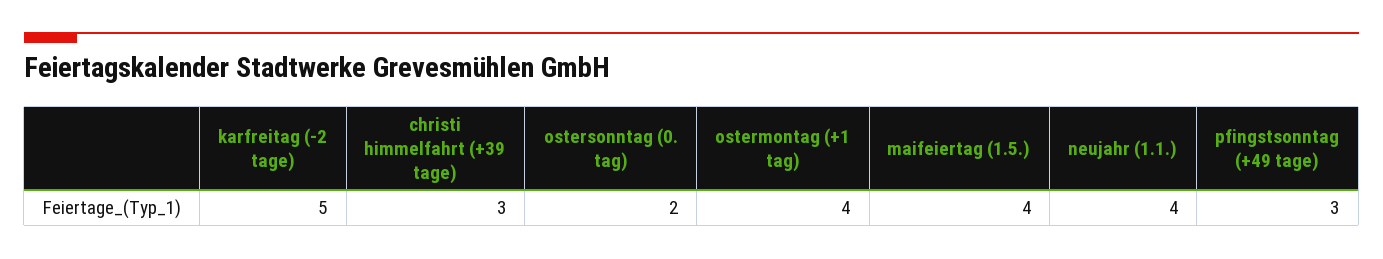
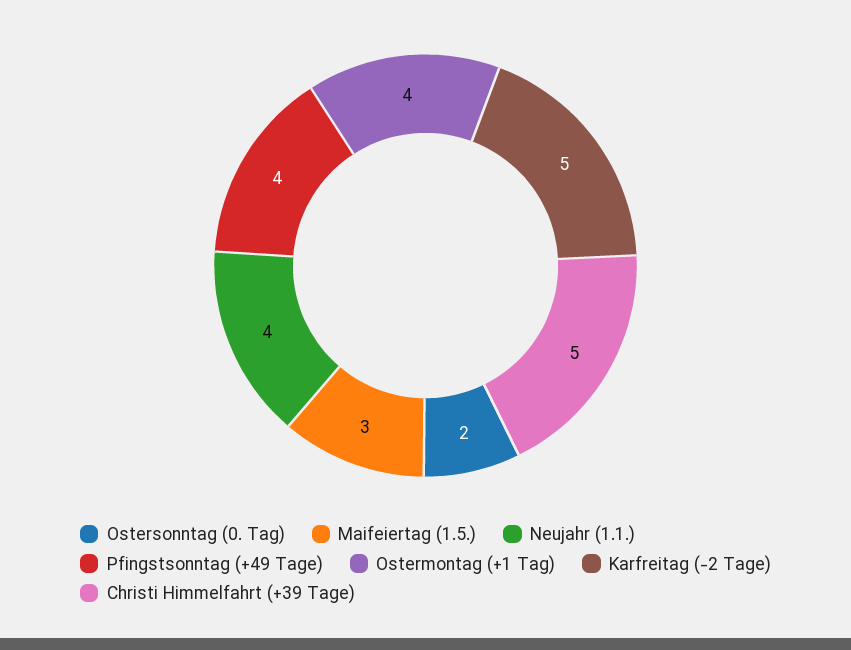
christi himmelfahrt (+39 tage): 3 -> 5
maifeiertag (1.5.): 4 -> 3
pfingstsonntag (+49 tage): 3 -> 4

